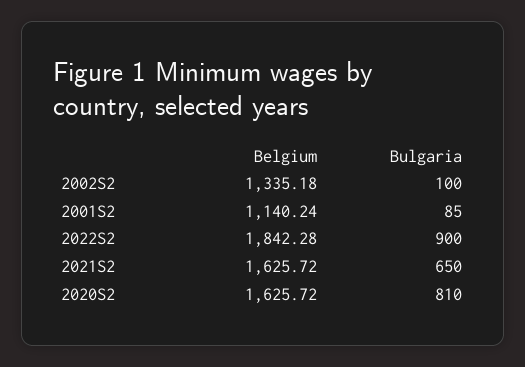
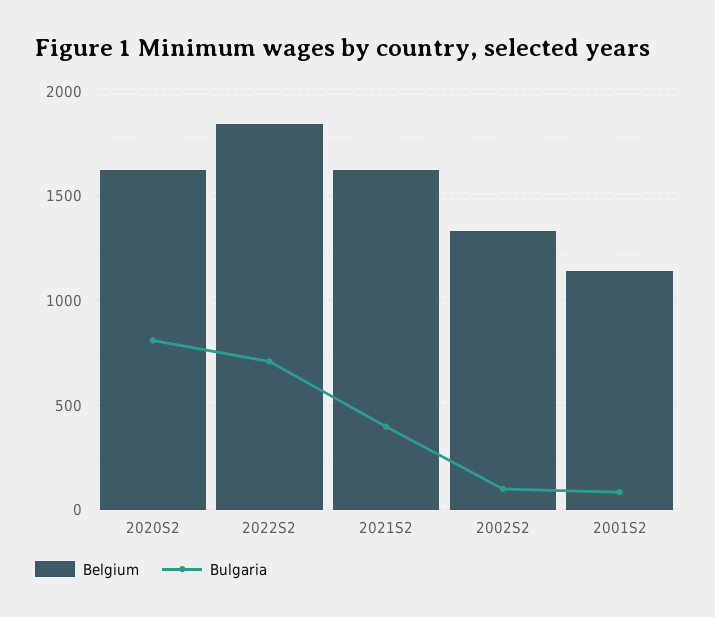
Bulgaria, 2022S2: 900 -> 700
Bulgaria, 2021S2: 650 -> 400

